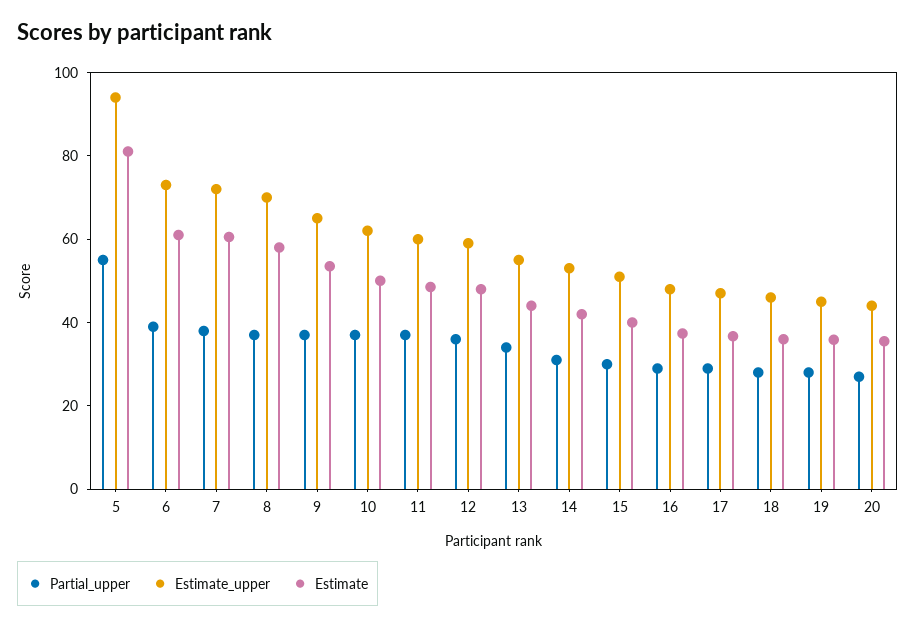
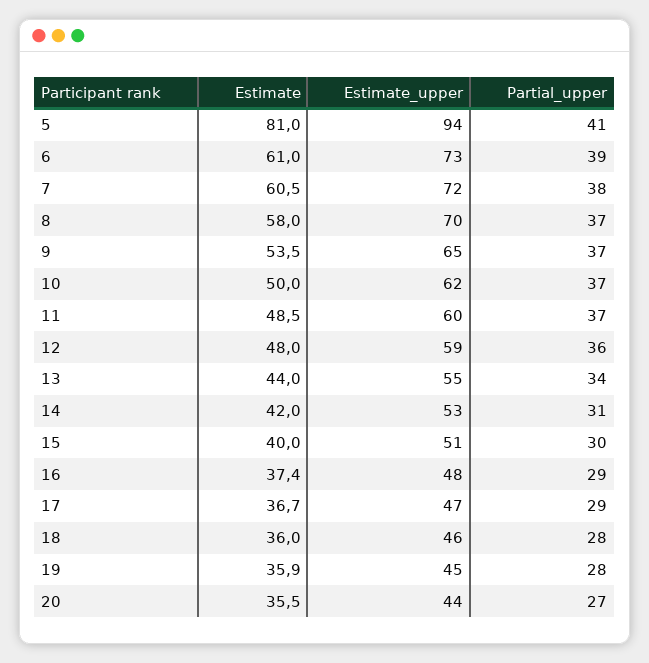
Partial_upper, 5: 55 -> 41

